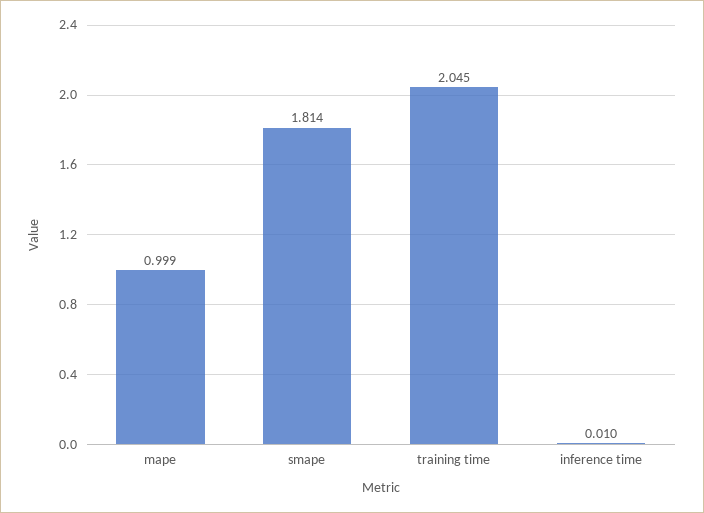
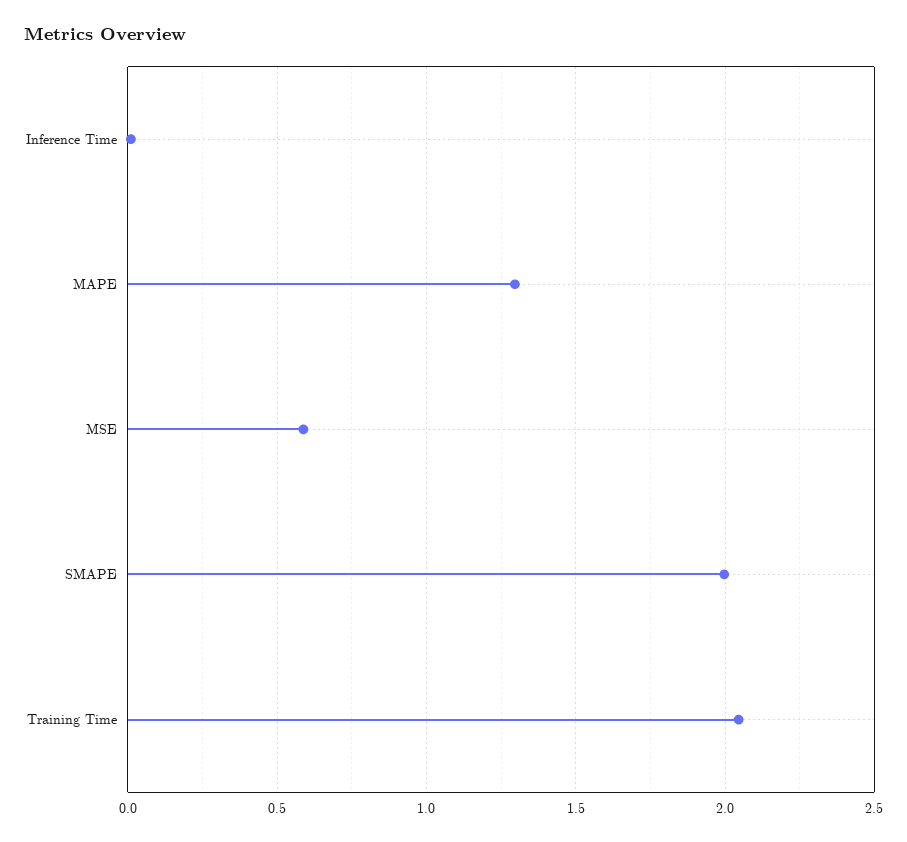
mape: 0.999 -> 1.3
smape: 1.814 -> 2
MSE: none -> 0.6

